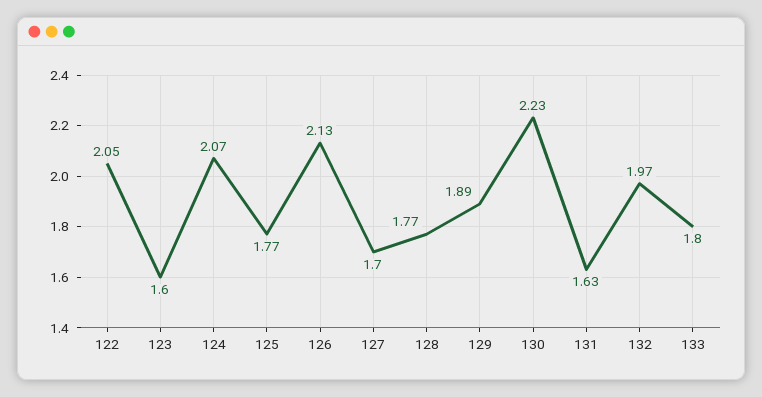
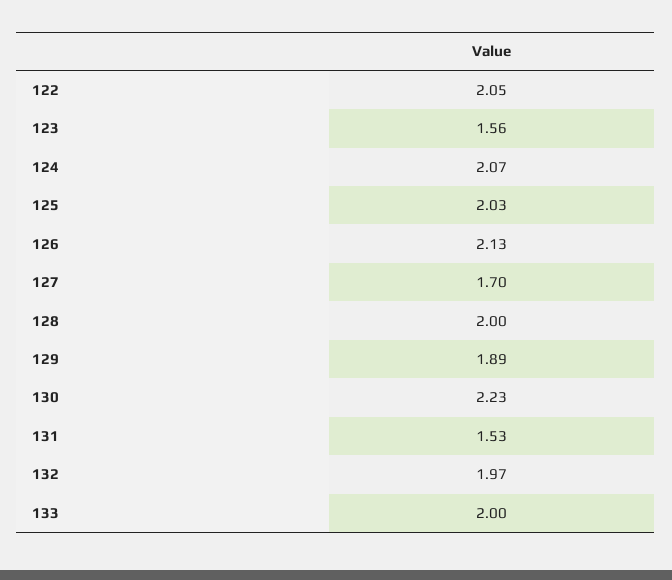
123: 1.6 -> 1.56
125: 1.77 -> 2.03
128: 1.77 -> 2
131: 1.63 -> 1.53
133: 1.8 -> 2

